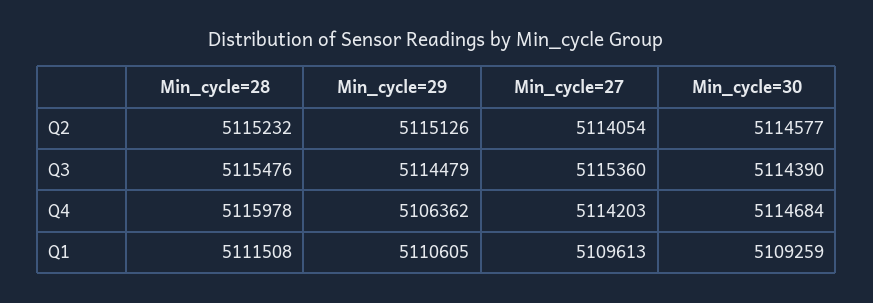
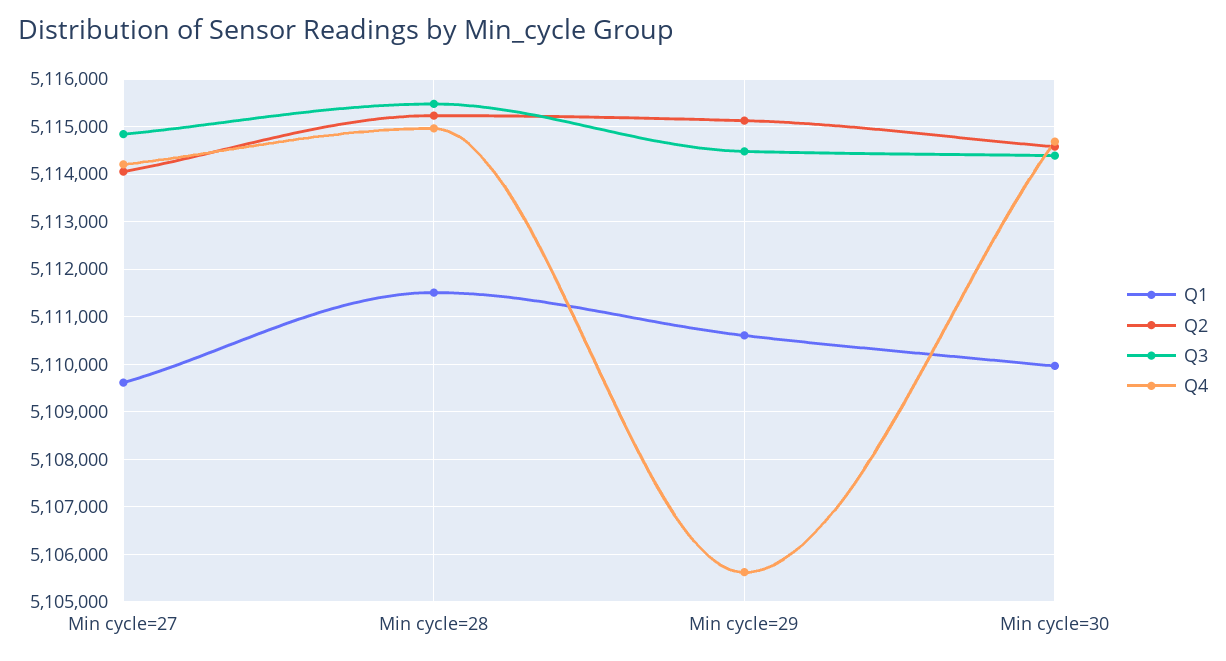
Q3, Min_cycle=27: 5115360 -> 5114800
Q4, Min_cycle=28: 5115978 -> 5115000
Q4, Min_cycle=29: 5106362 -> 5105600
Q1, Min_cycle=30: 5109259 -> 5110000

